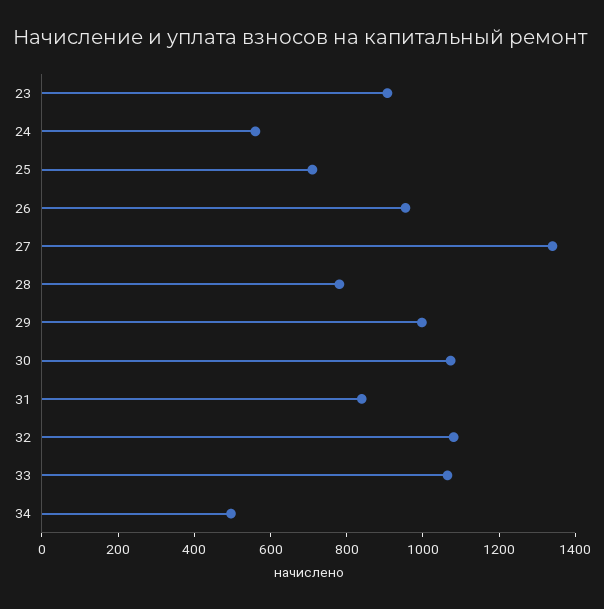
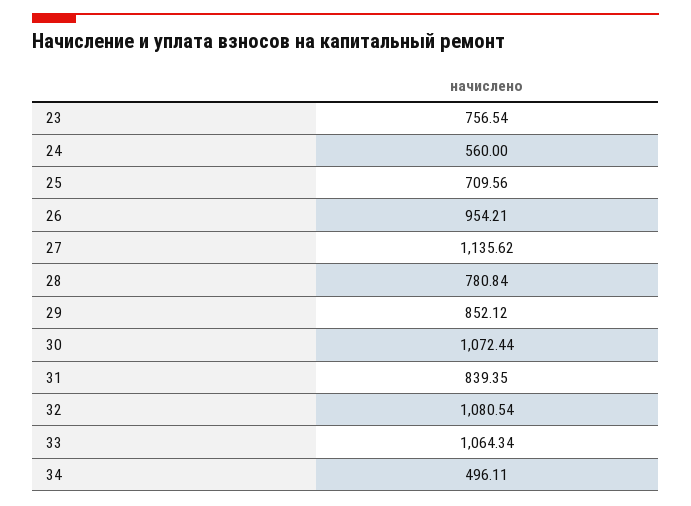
23: 900 -> 756.54
27: 1350 -> 1135.62
29: 1000 -> 852.12

